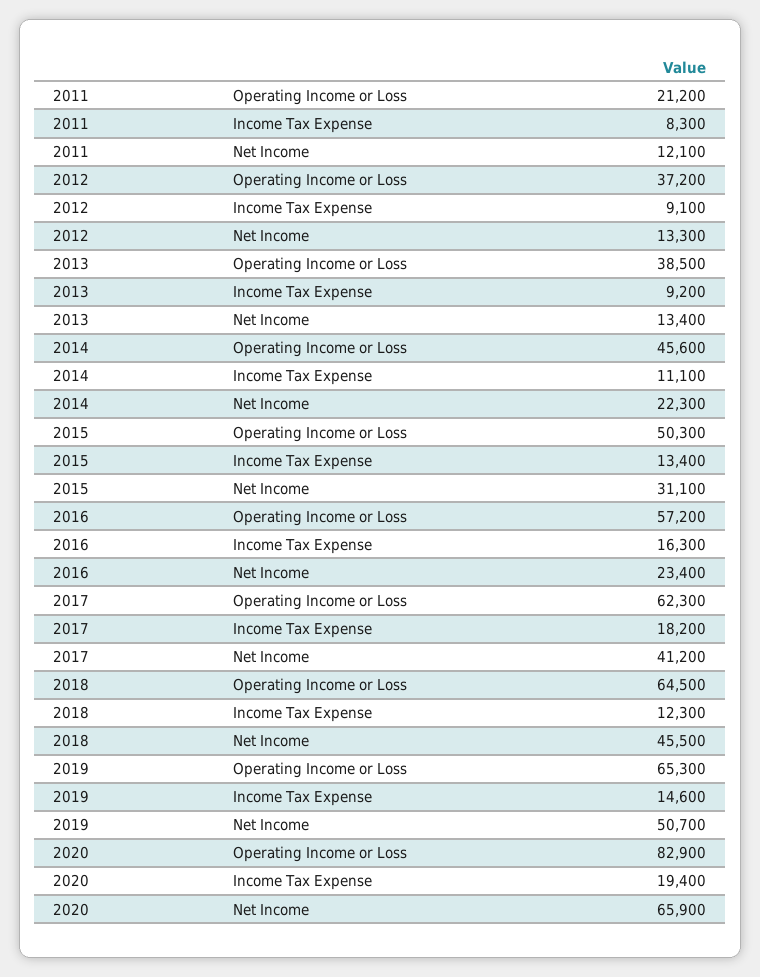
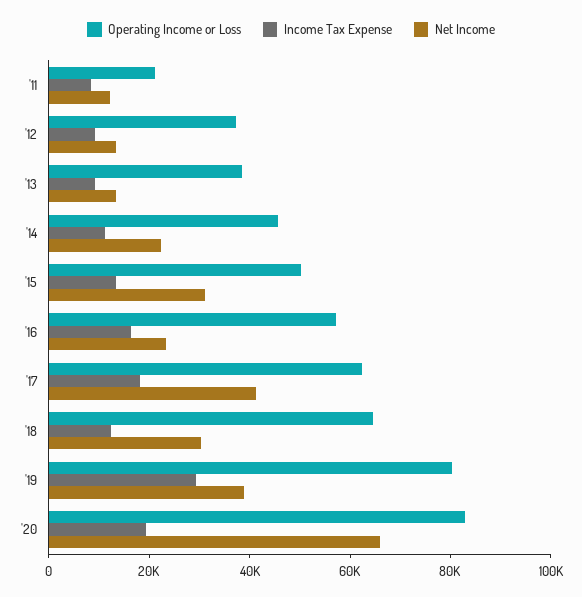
Net Income, 2018: 45500 -> 30000
Operating Income or Loss, 2019: 65300 -> 80000
Income Tax Expense, 2019: 14600 -> 30000
Net Income, 2019: 50700 -> 40000

